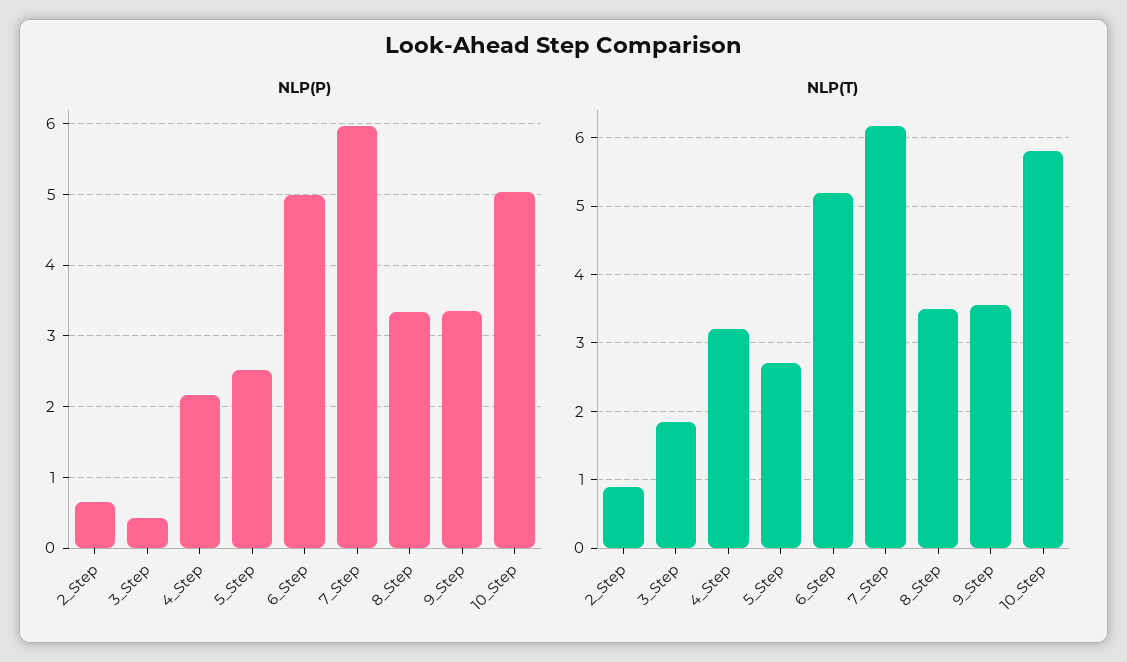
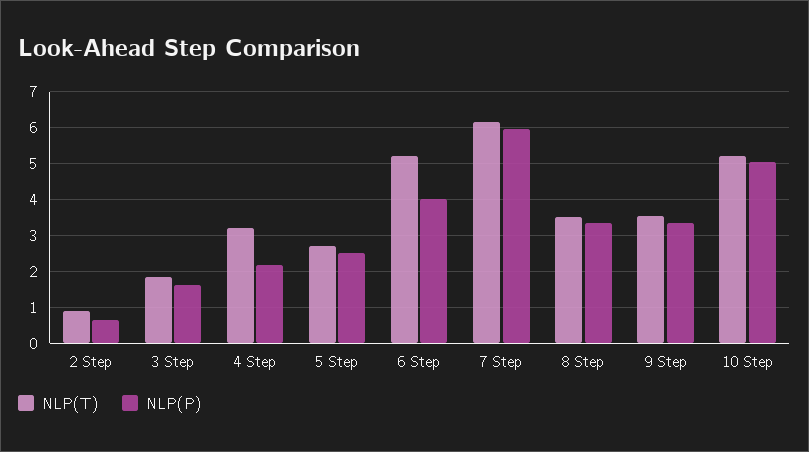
NLP(P), 3_Step: 0.4 -> 1.6
NLP(P), 6_Step: 5 -> 4
NLP(T), 10_Step: 5.8 -> 5.2

